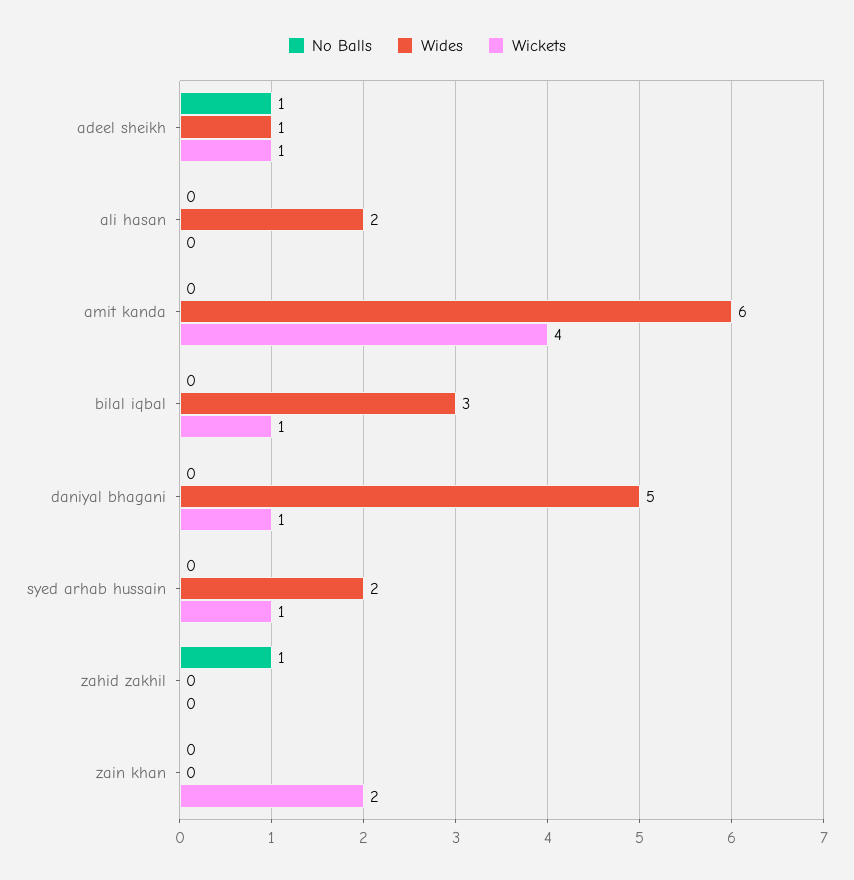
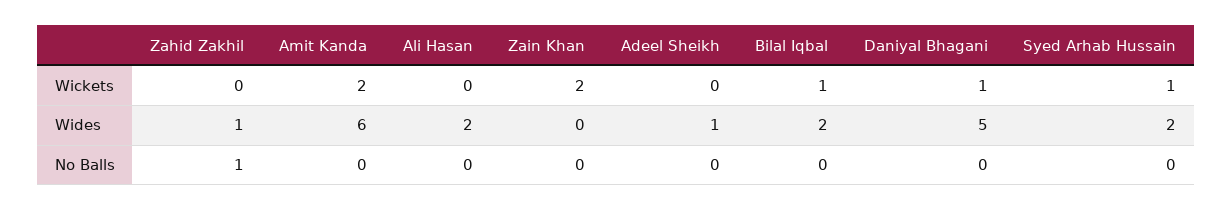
No Balls, adeel sheikh: 1 -> 0
Wickets, adeel sheikh: 1 -> 0
Wickets, amit kanda: 4 -> 2
Wides, bilal iqbal: 3 -> 2
Wides, zahid zakhil: 0 -> 1

